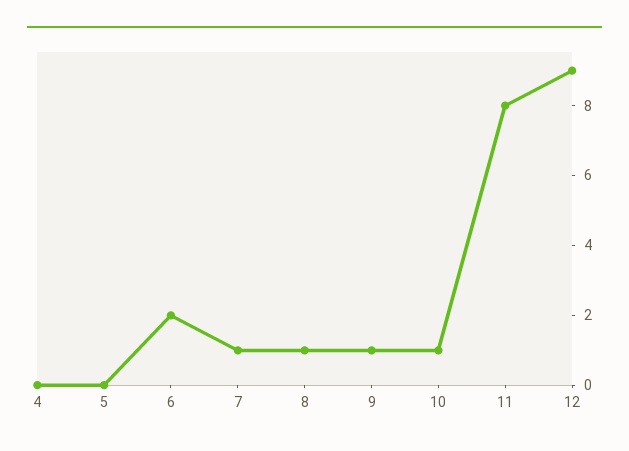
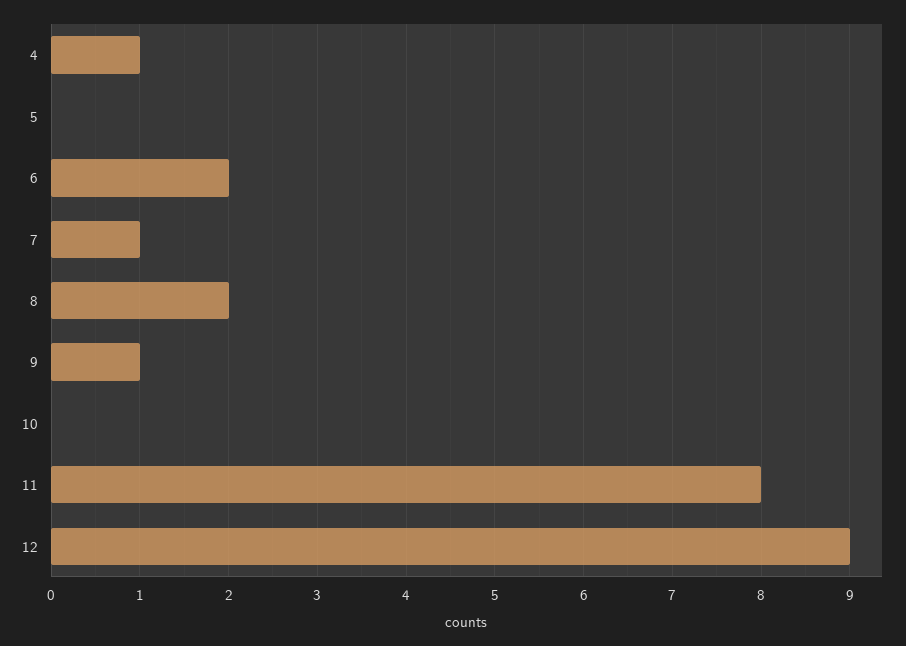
4: 0 -> 1
8: 1 -> 2
10: 1 -> 0

